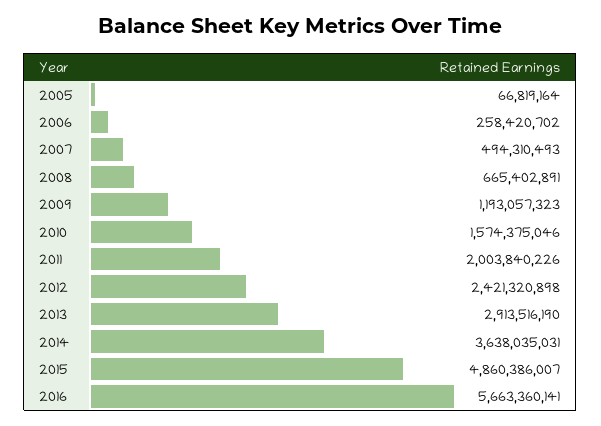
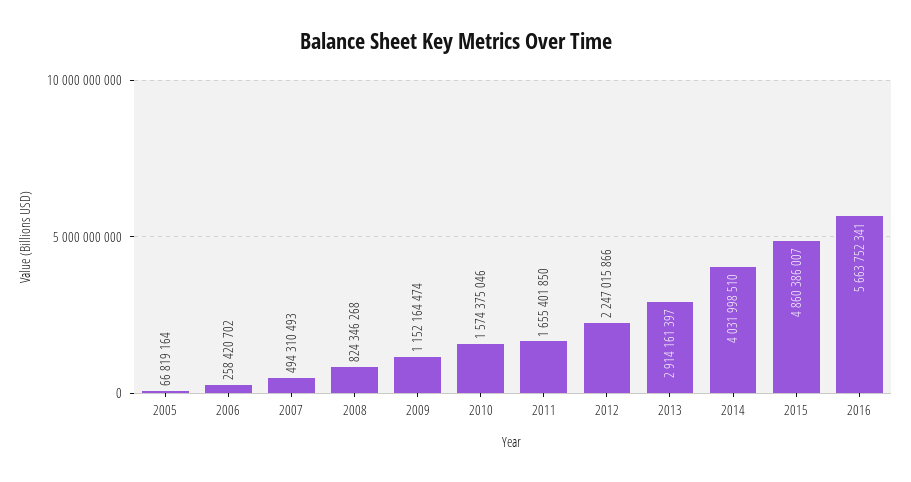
2008: 665402891 -> 824346268
2009: 1193057323 -> 1152164474
2011: 2003840226 -> 1655401850
2012: 2421320898 -> 2247015866
2013: 2913516190 -> 2914161397
2014: 3638035031 -> 4031998510
2016: 5663360141 -> 5663752341

